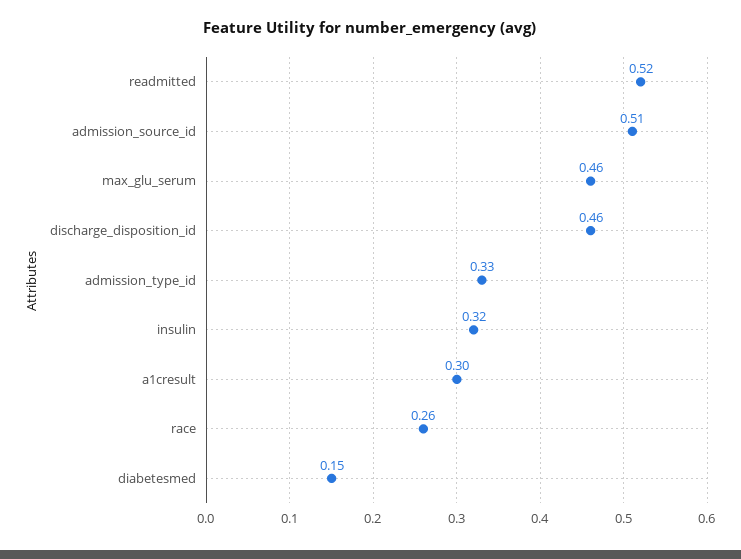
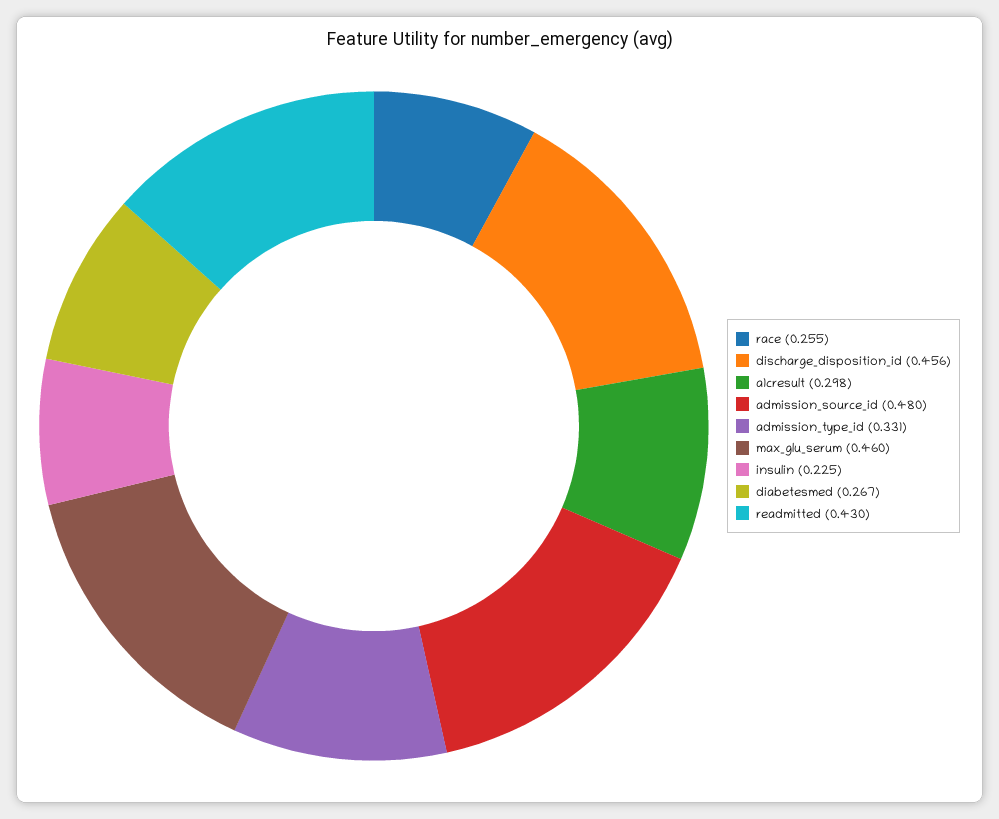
readmitted: 0.52 -> 0.43
admission_source_id: 0.51 -> 0.48
insulin: 0.32 -> 0.225
diabetesmed: 0.15 -> 0.267

